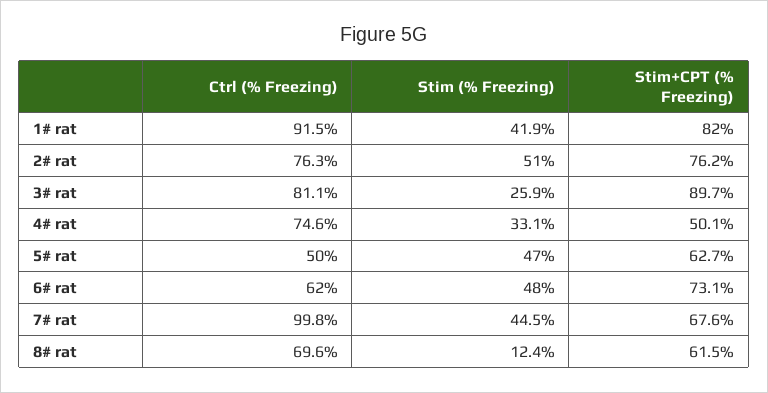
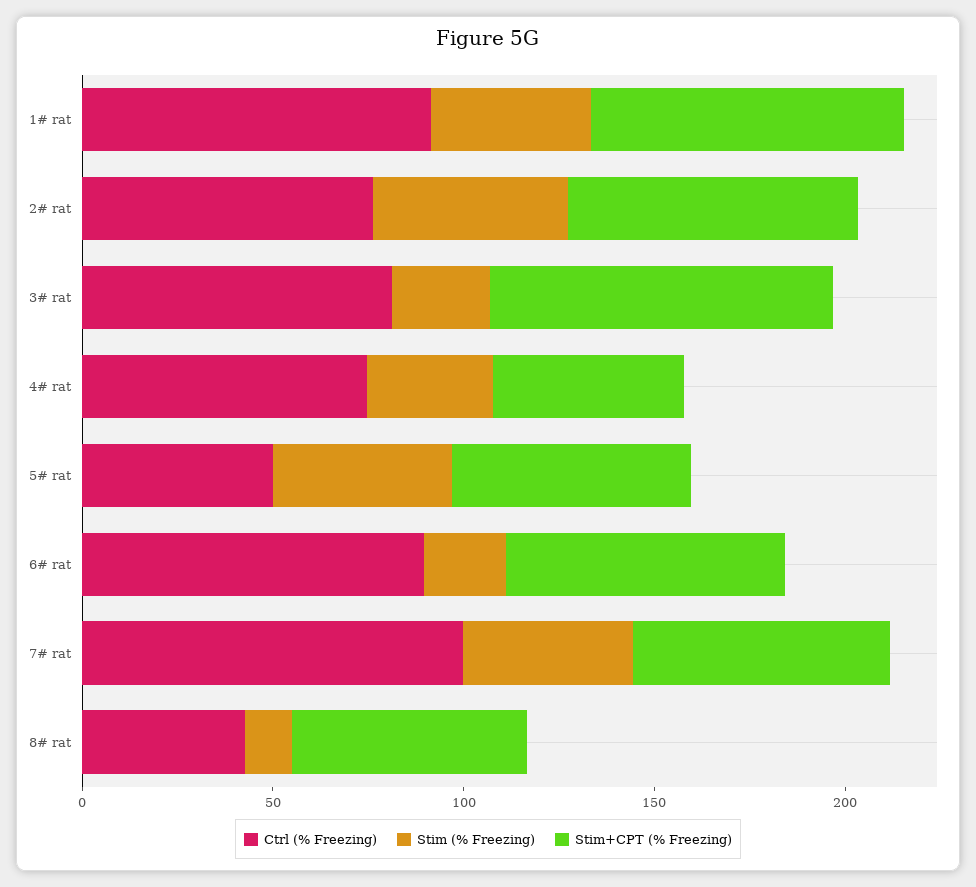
Ctrl (% Freezing), 6# rat: 62 -> 90
Stim (% Freezing), 6# rat: 48 -> 20
Ctrl (% Freezing), 8# rat: 69.6 -> 40

